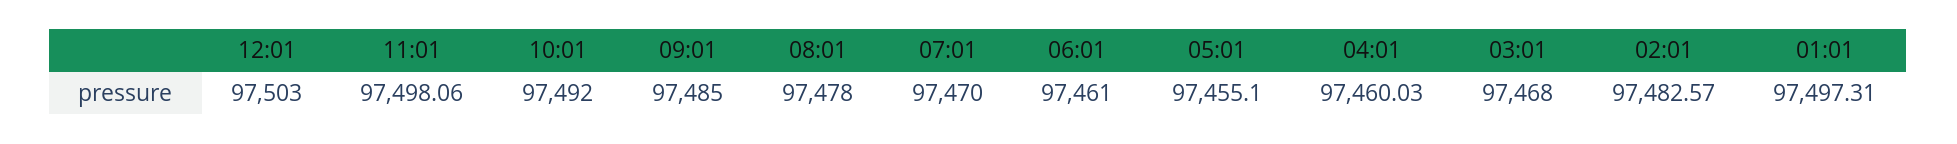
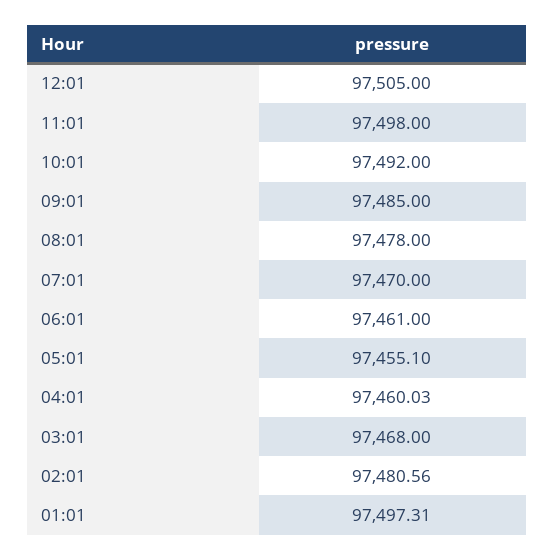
12:01: 97503 -> 97505
11:01: 97498.06 -> 97498
02:01: 97482.57 -> 97480.56

